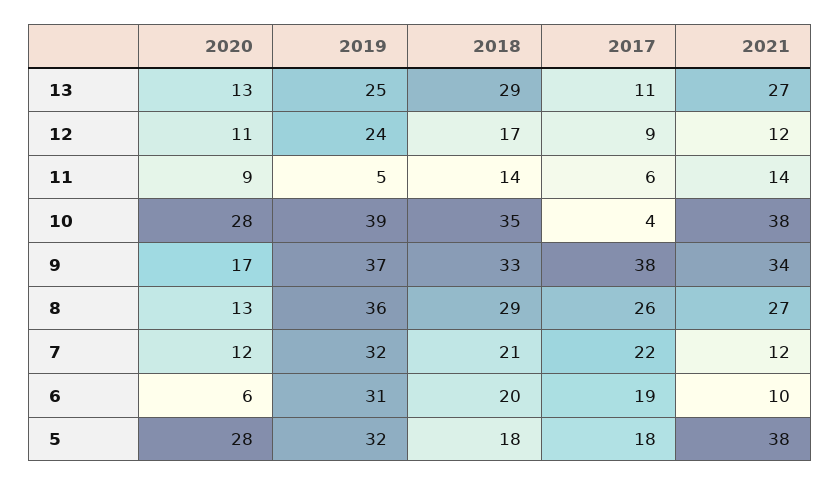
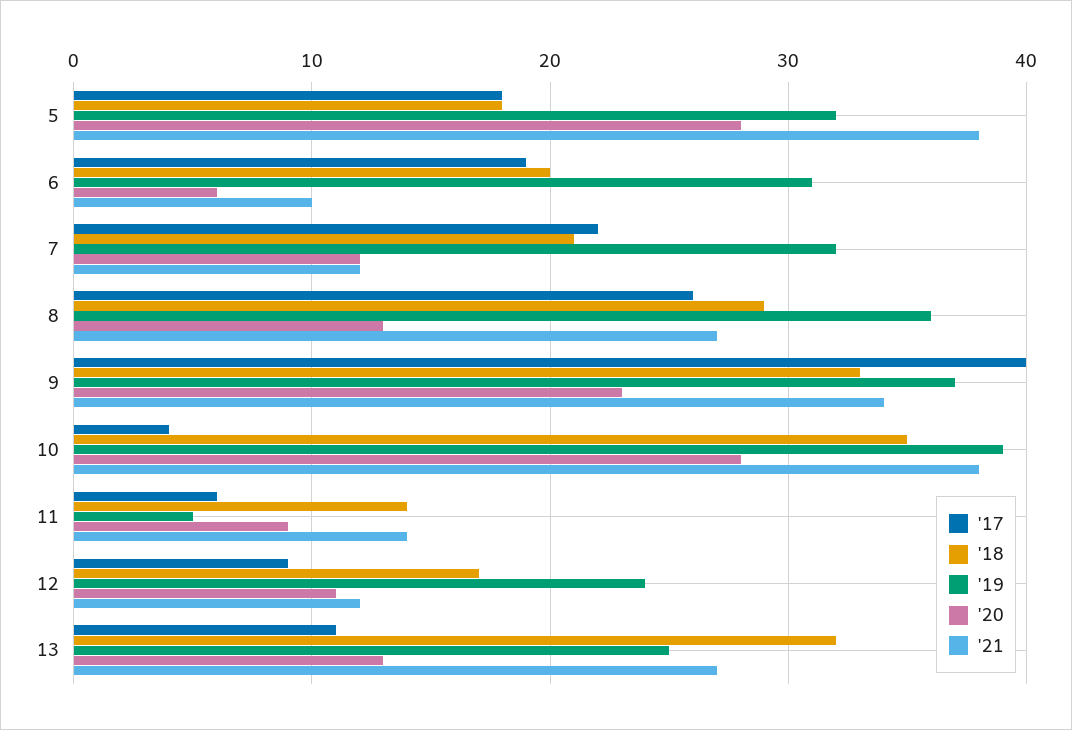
2018, 13: 29 -> 32
2020, 9: 17 -> 23
2017, 9: 38 -> 40

